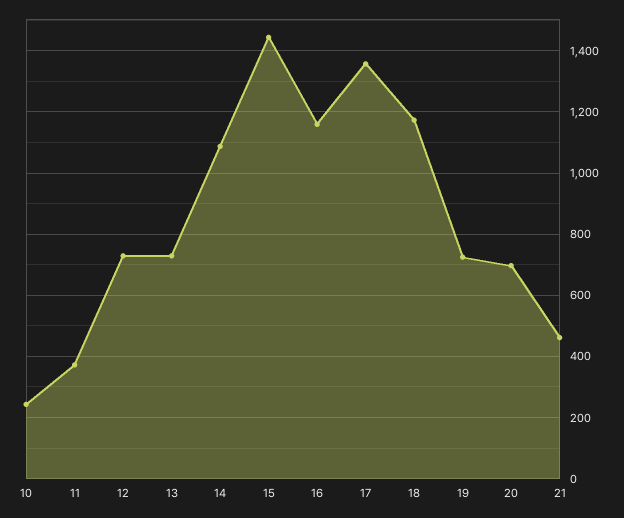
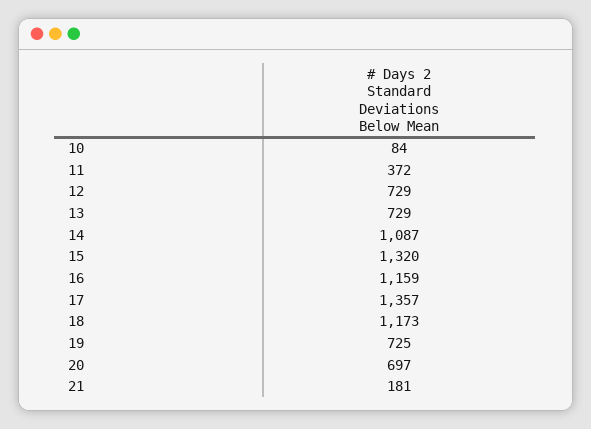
10: 240 -> 84
15: 1440 -> 1320
21: 460 -> 181

